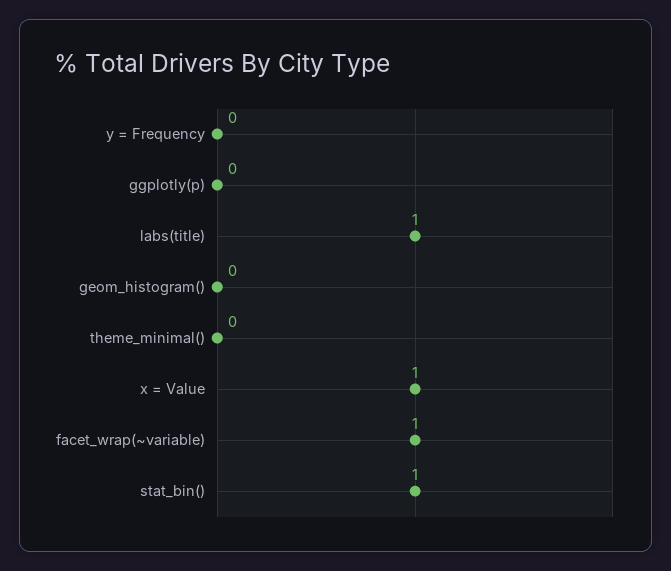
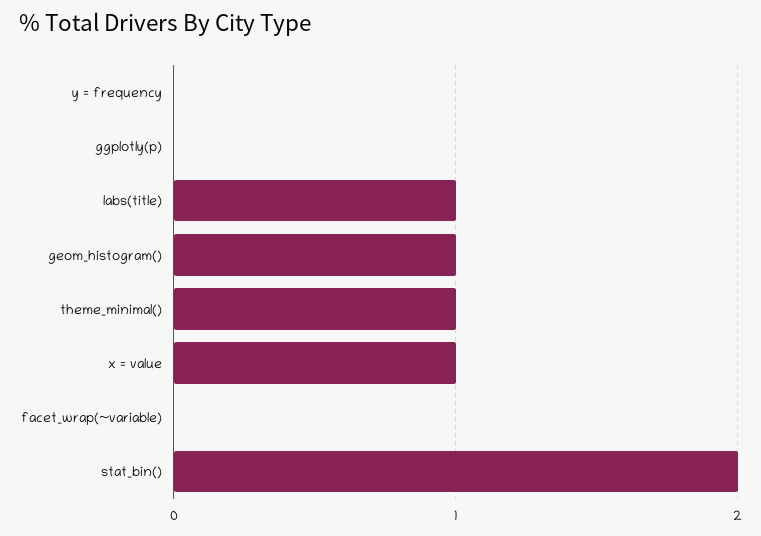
geom_histogram(): 0 -> 1
theme_minimal(): 0 -> 1
facet_wrap(~variable): 1 -> 0
stat_bin(): 1 -> 2

